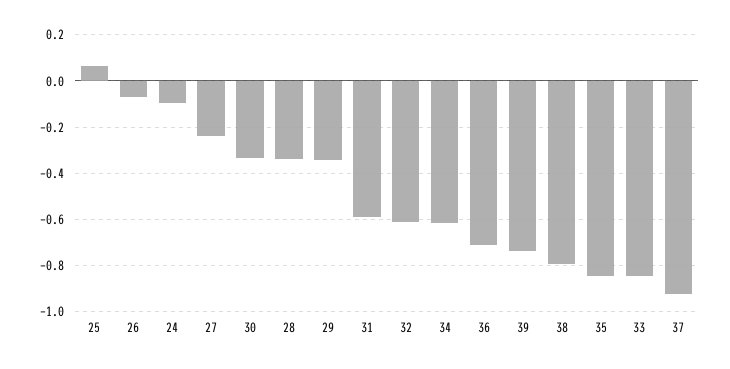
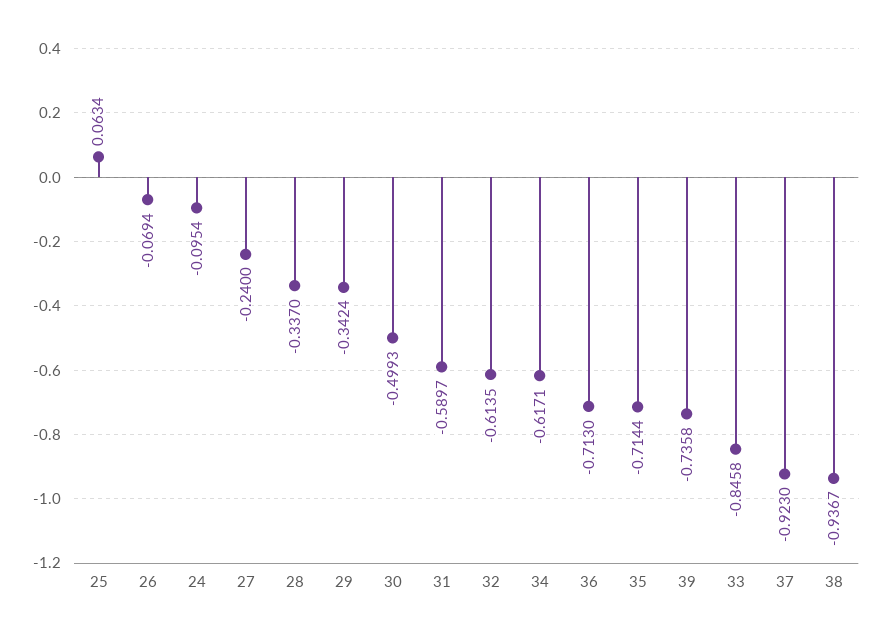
30: -0.35 -> -0.4993
38: -0.8 -> -0.9367
35: -0.85 -> -0.7144

